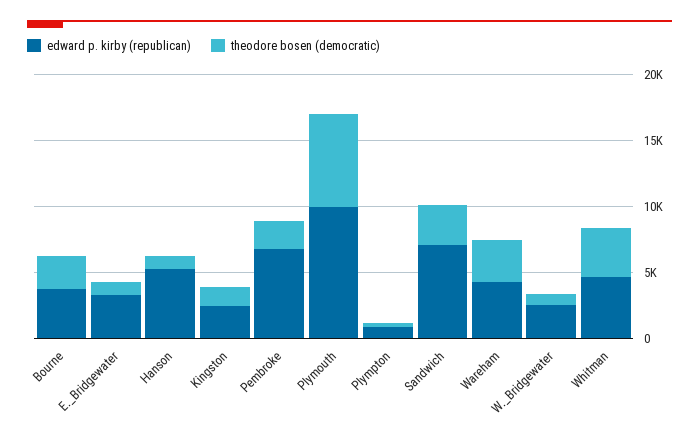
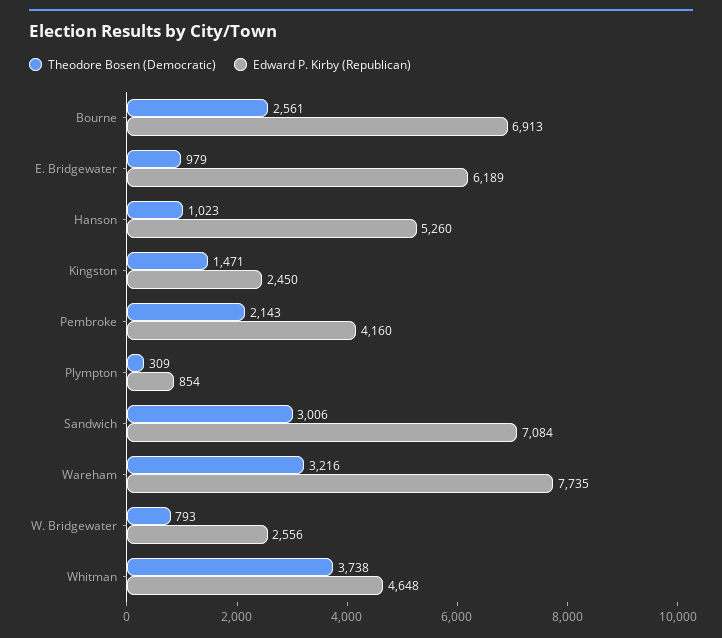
edward p. kirby (republican), Bourne: 4000 -> 6913
edward p. kirby (republican), E._Bridgewater: 3000 -> 6189
edward p. kirby (republican), Pembroke: 7000 -> 4160
edward p. kirby (republican), Plymouth: 10000 -> none
theodore bosen (democratic), Plymouth: 7000 -> none
edward p. kirby (republican), Wareham: 4000 -> 7735

